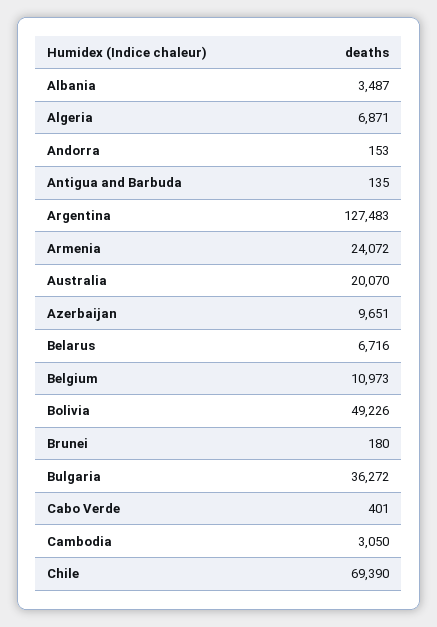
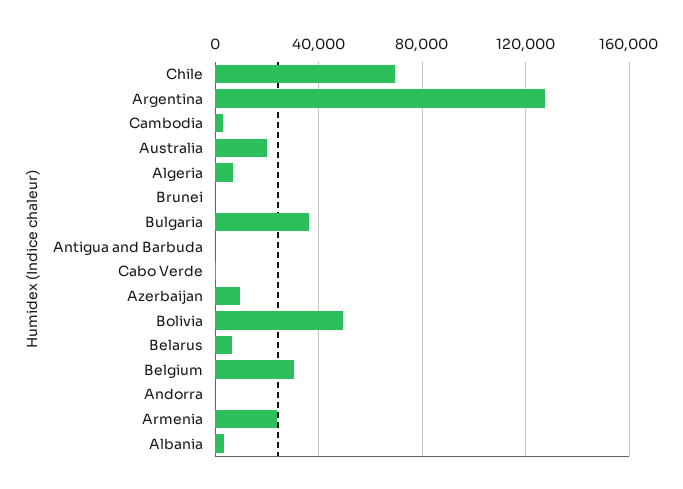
Belgium: 10973 -> 30000

